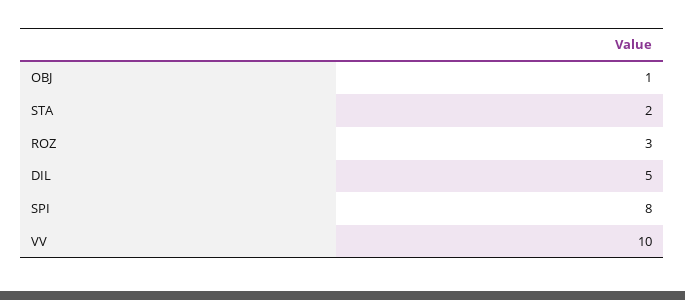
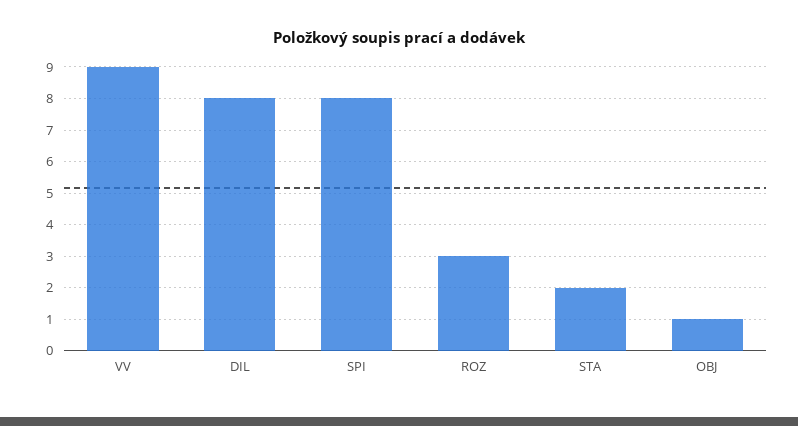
DIL: 5 -> 8
VV: 10 -> 9

